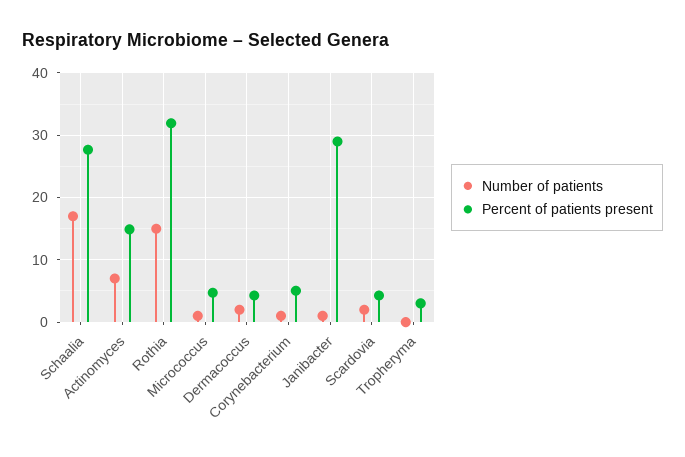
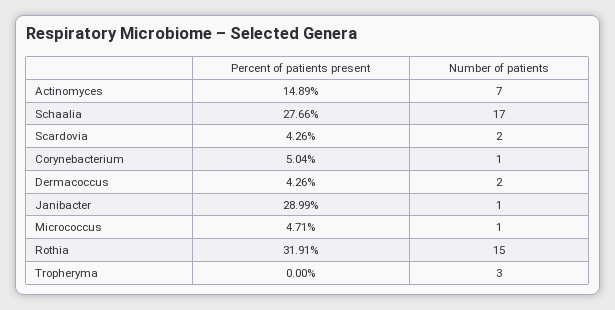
Number of patients, Tropheryma: 0 -> 3
Percent of patients present, Tropheryma: 3 -> 0

